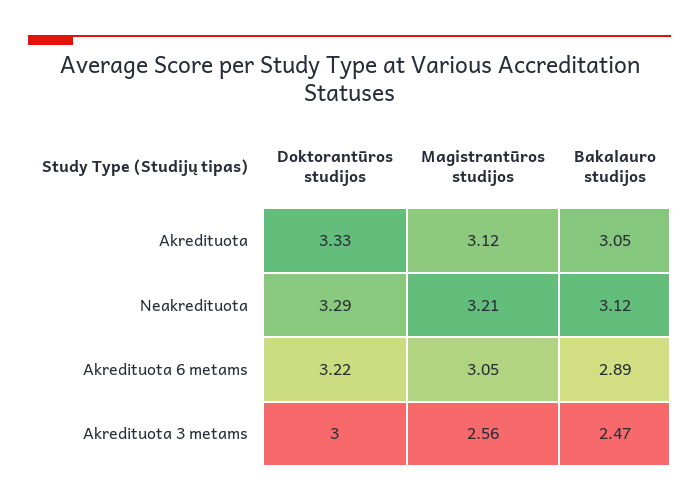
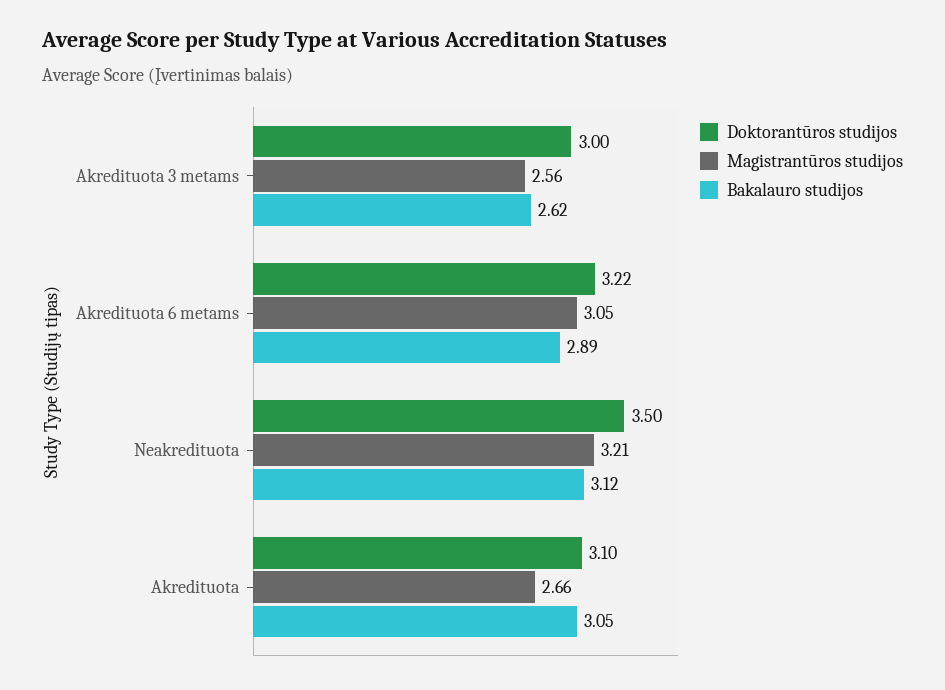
Doktorantūros studijos, Akredituota: 3.33 -> 3.1
Magistrantūros studijos, Akredituota: 3.12 -> 2.66
Doktorantūros studijos, Neakredituota: 3.29 -> 3.5
Bakalauro studijos, Akredituota 3 metams: 2.47 -> 2.62

